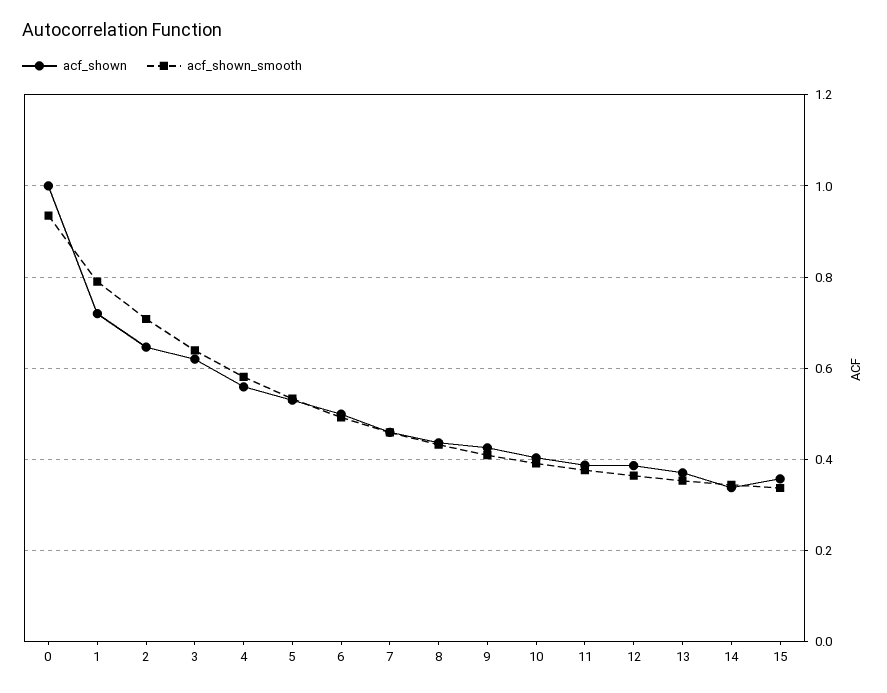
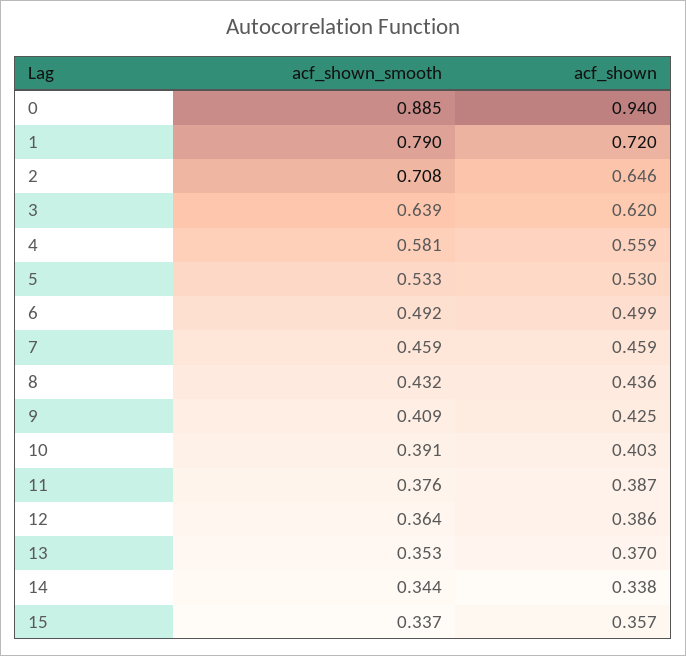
acf_shown, 0: 1 -> 0.94
acf_shown_smooth, 0: 0.94 -> 0.885

